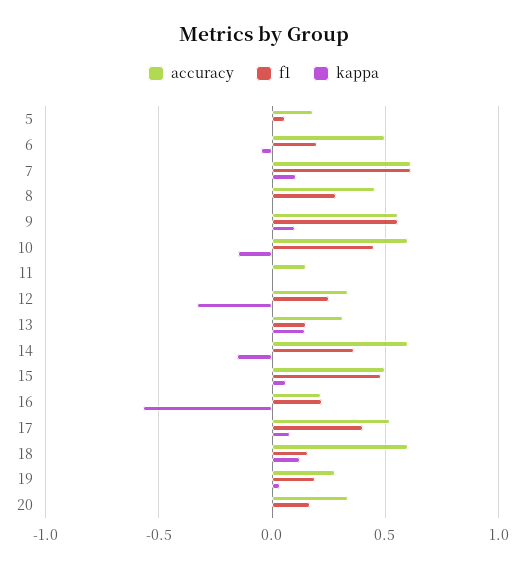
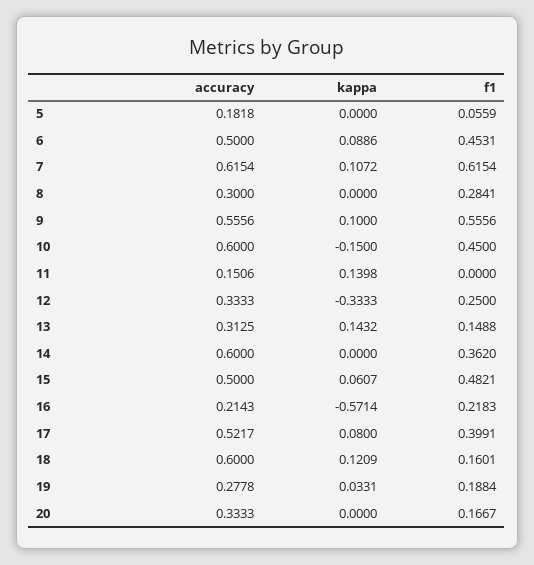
f1, 6: 0.2 -> 0.4531
kappa, 6: -0.05 -> 0.0886
accuracy, 8: 0.45 -> 0.3
kappa, 11: 0 -> 0.1398
kappa, 14: -0.15 -> 0

